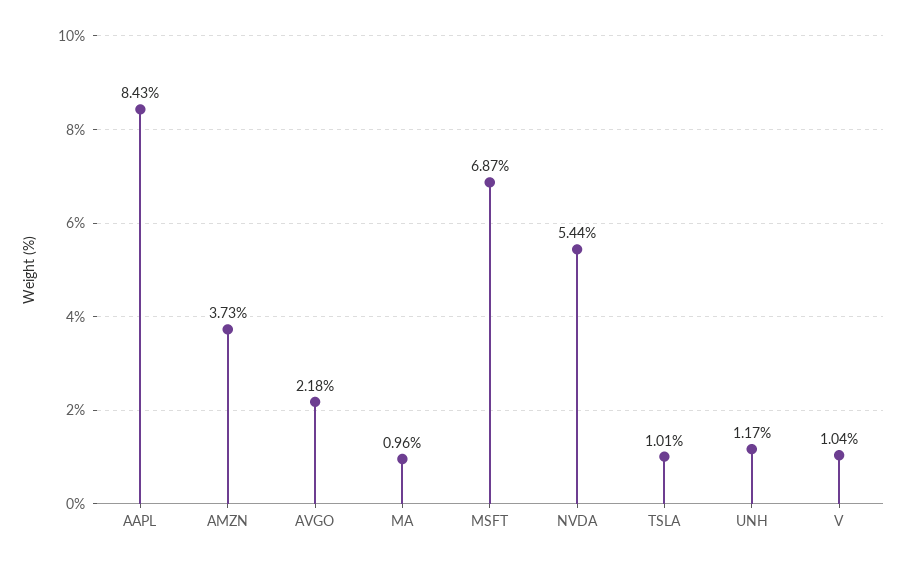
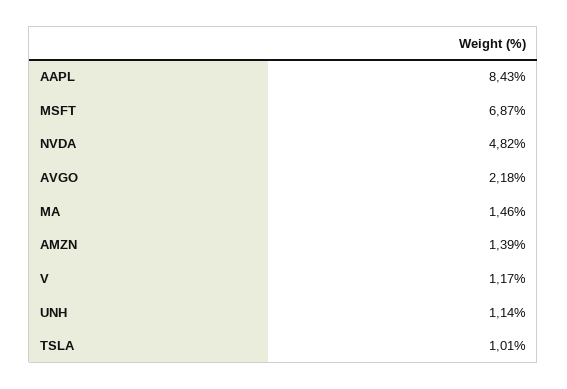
AMZN: 3.73 -> 1.39
MA: 0.96 -> 1.46
NVDA: 5.44 -> 4.82
UNH: 1.17 -> 1.14
V: 1.04 -> 1.17

